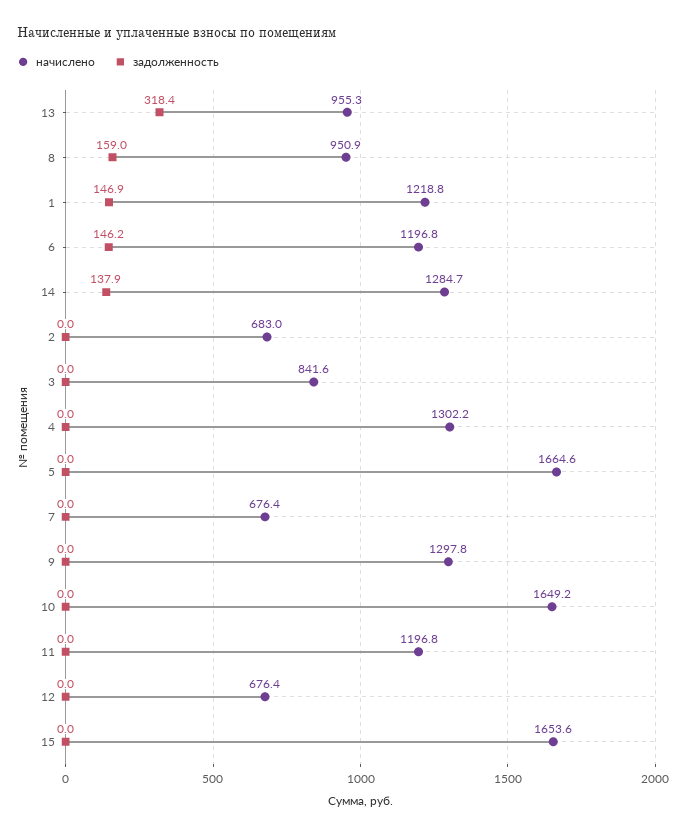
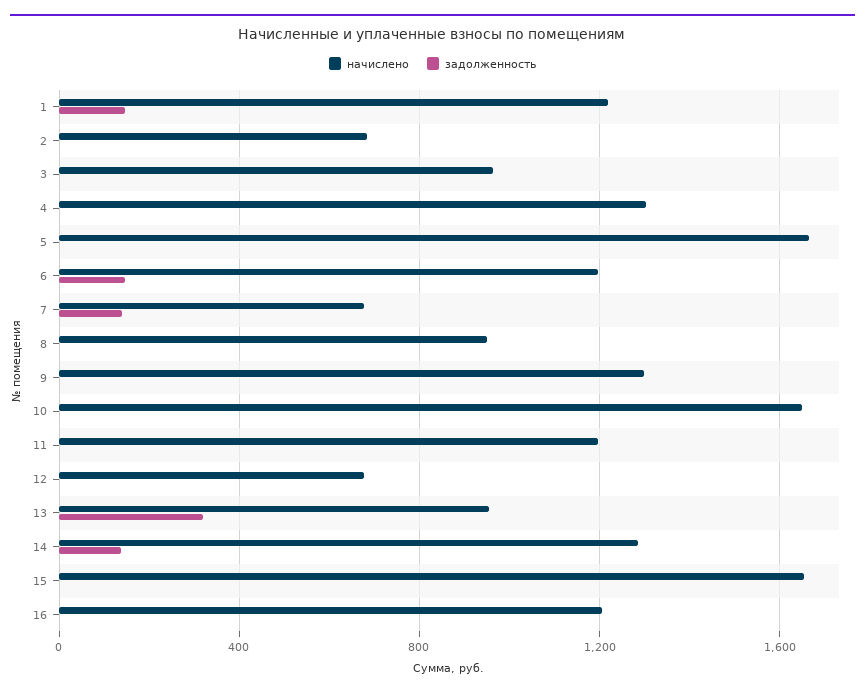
задолженность, 8: 159 -> 0
начислено, 3: 841.6 -> 950
задолженность, 7: 0 -> 150
начислено, 16: none -> 1200
задолженность, 16: none -> 0

